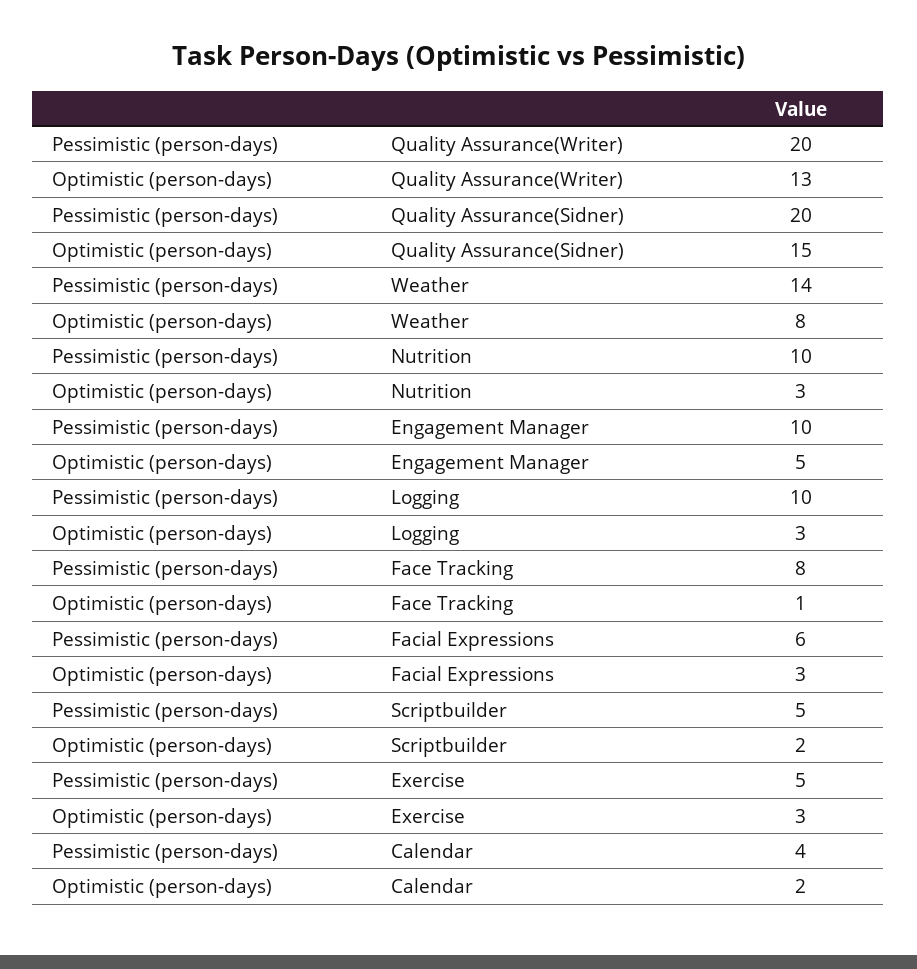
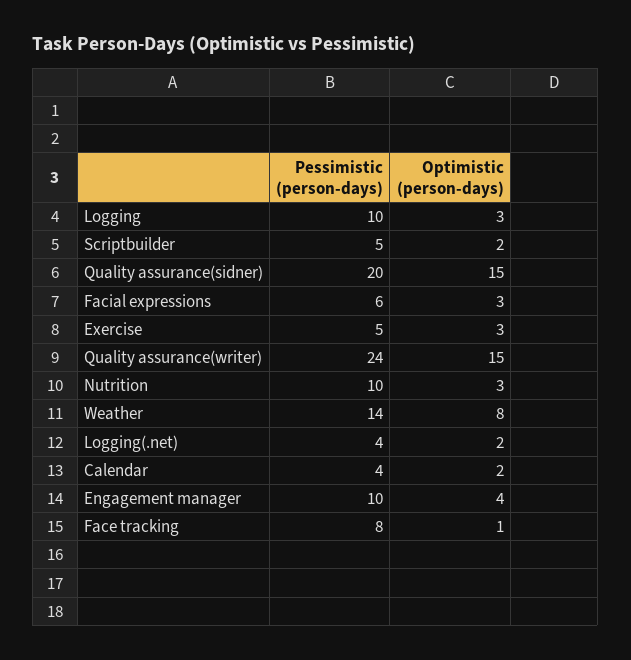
Pessimistic (person-days), Quality Assurance(Writer): 20 -> 24
Optimistic (person-days), Quality Assurance(Writer): 13 -> 15
Optimistic (person-days), Engagement Manager: 5 -> 4
Pessimistic (person-days), Logging(.net): none -> 4
Optimistic (person-days), Logging(.net): none -> 2

